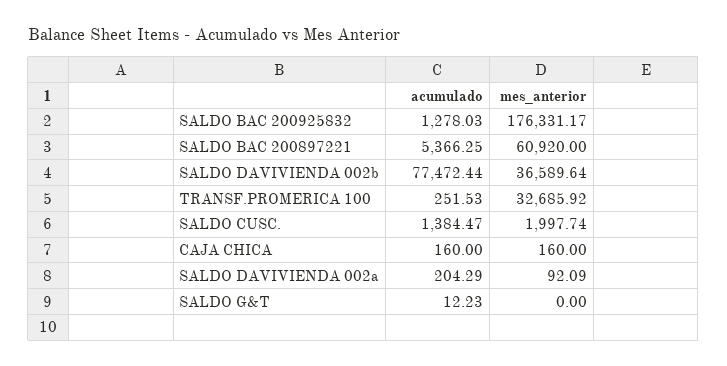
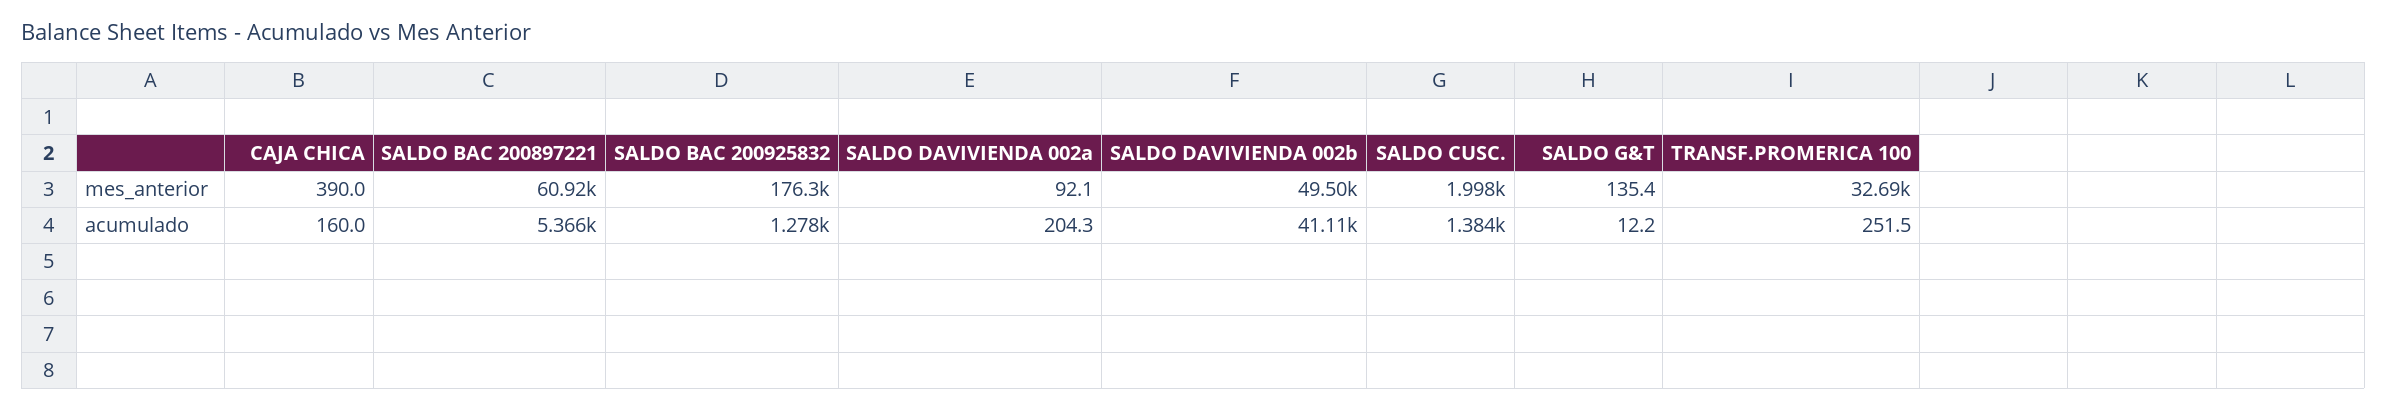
acumulado, SALDO DAVIVIENDA 002b: 77472.44 -> 41110
mes_anterior, SALDO DAVIVIENDA 002b: 36589.64 -> 49500
mes_anterior, CAJA CHICA: 160 -> 390
mes_anterior, SALDO G&T: 0 -> 135.4

